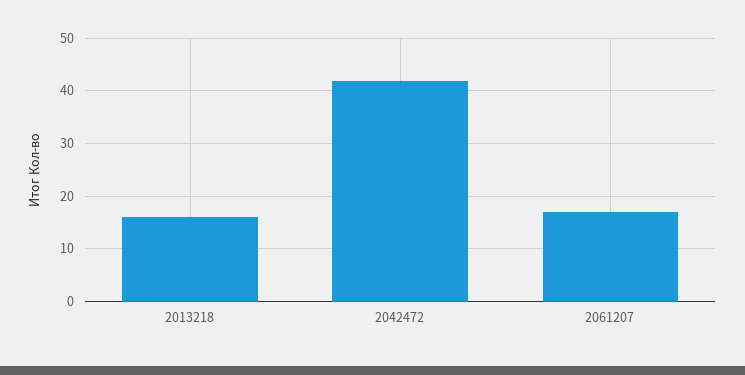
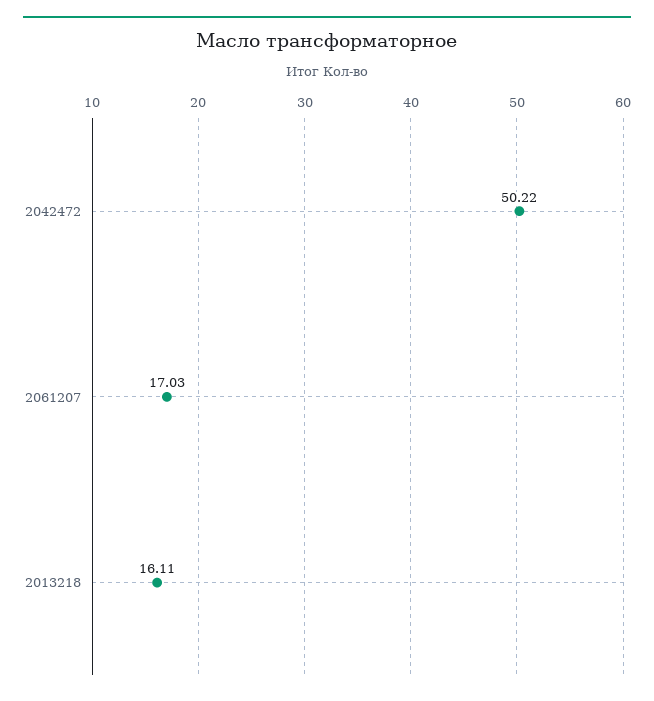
2042472: 42 -> 50.22

